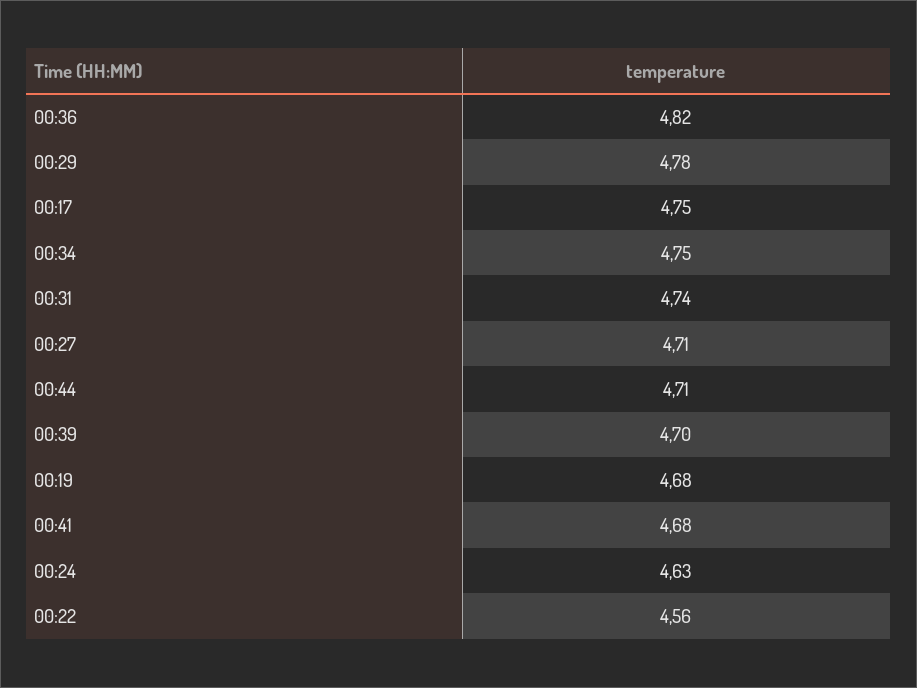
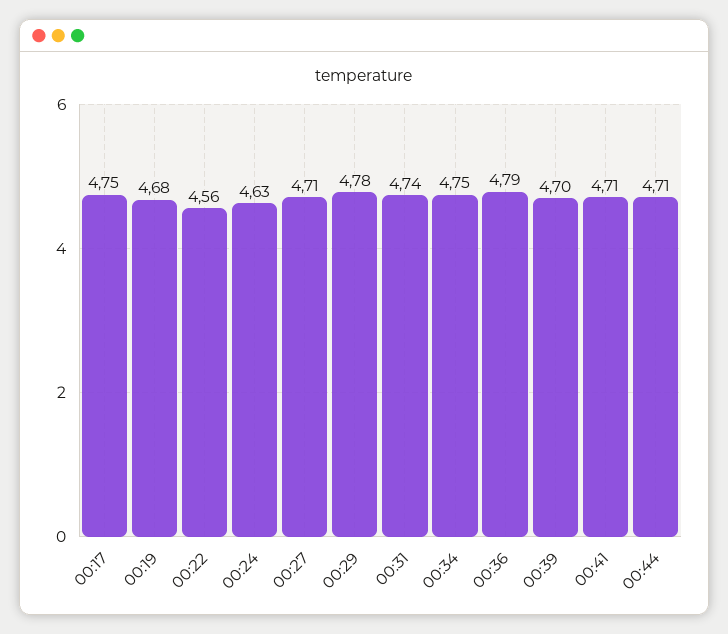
00:36: 4.82 -> 4.79
00:41: 4.68 -> 4.71

